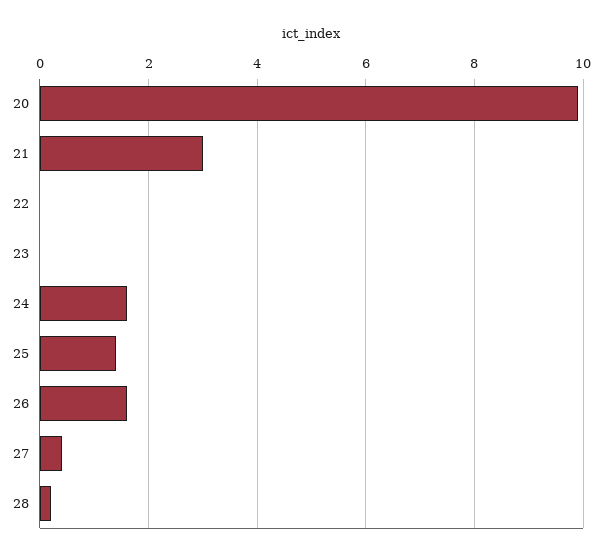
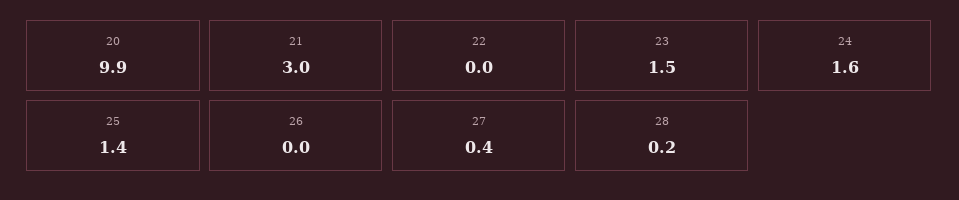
23: 0 -> 1.5
26: 1.5 -> 0

